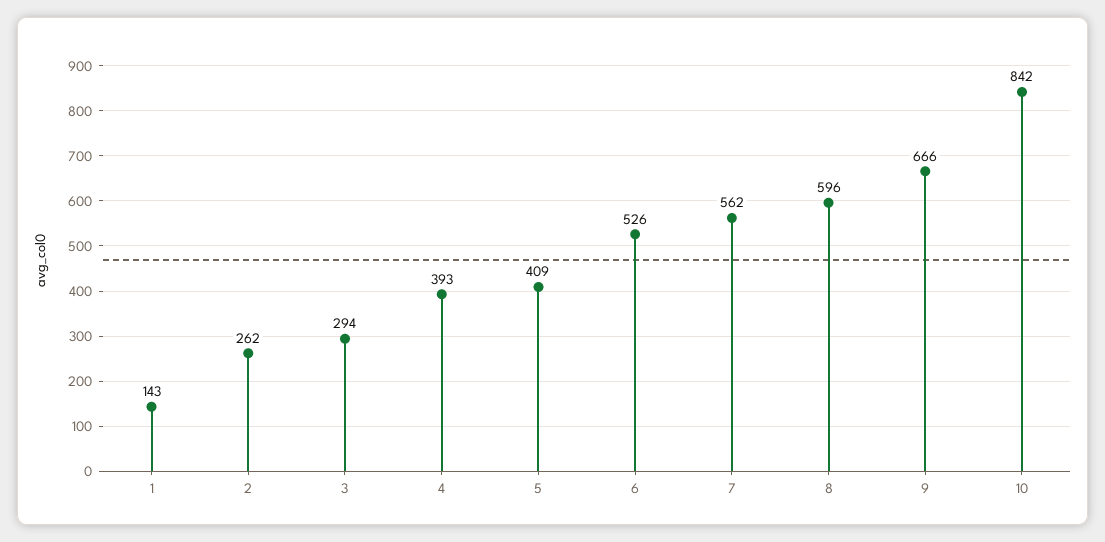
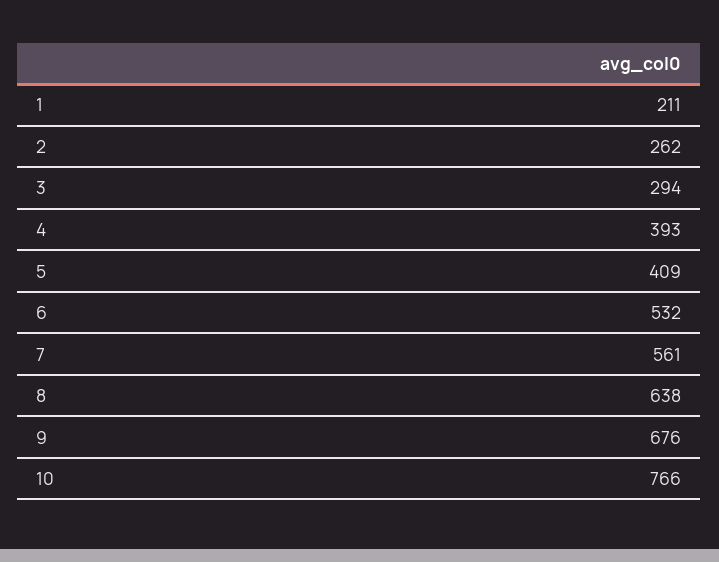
1: 143 -> 211
6: 526 -> 532
7: 562 -> 561
8: 596 -> 638
9: 666 -> 676
10: 842 -> 766

